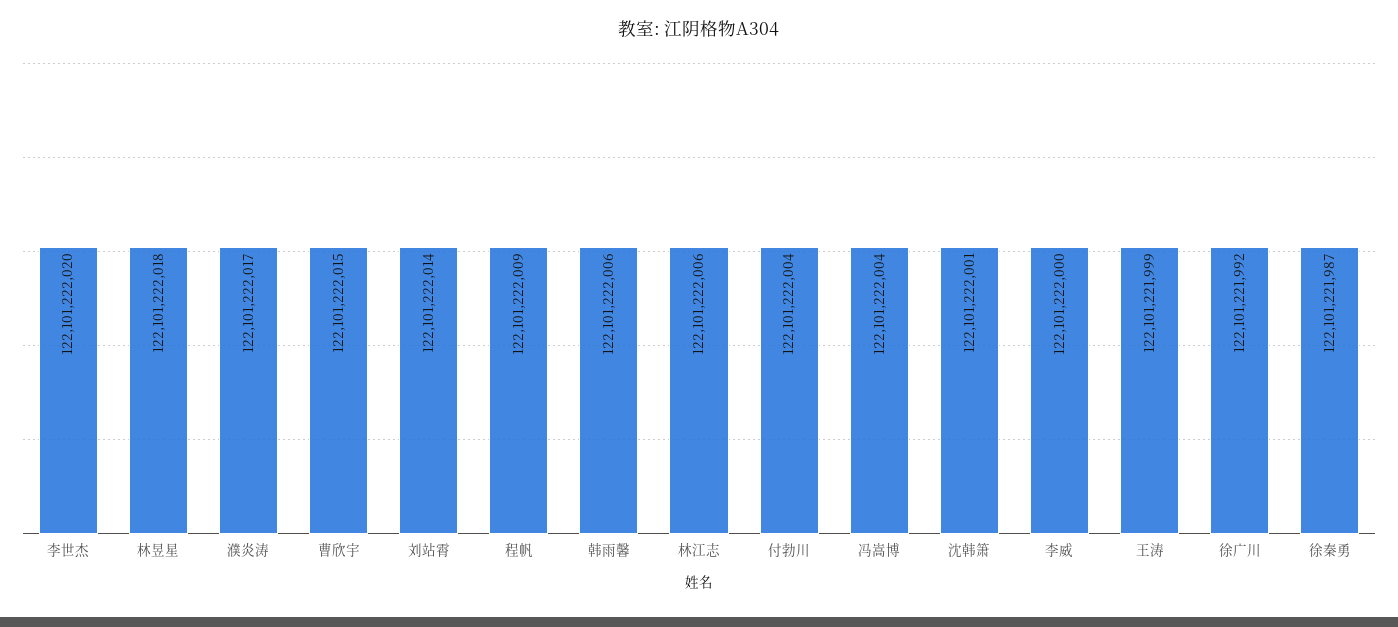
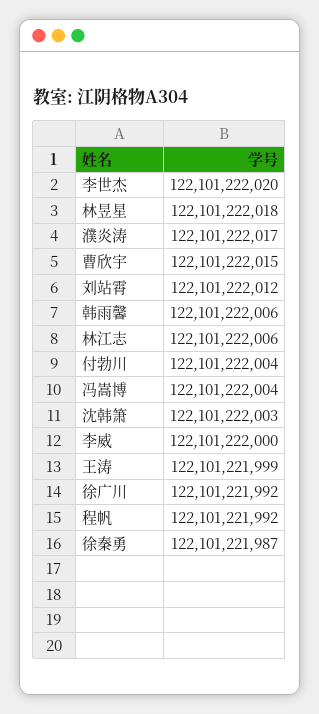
刘站霄: 122101222014 -> 122101222012
程帆: 122101222009 -> 122101221992
沈韩箫: 122101222001 -> 122101222003

